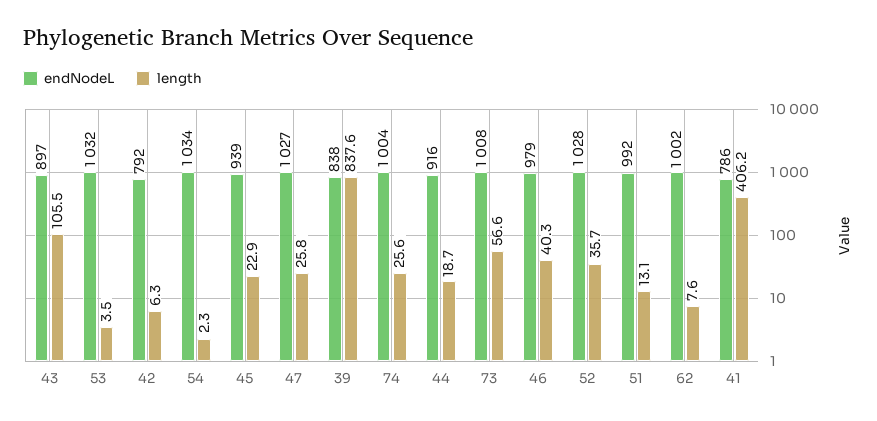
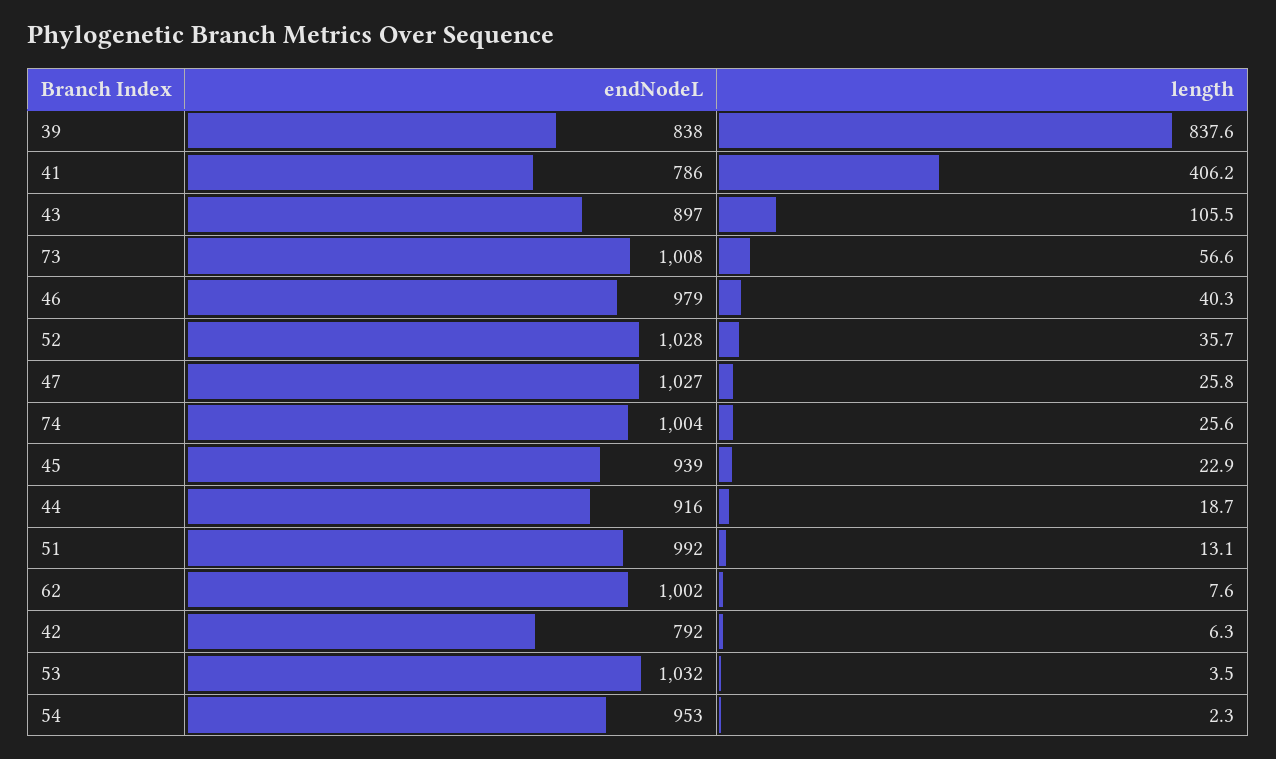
endNodeL, 54: 1034 -> 953

